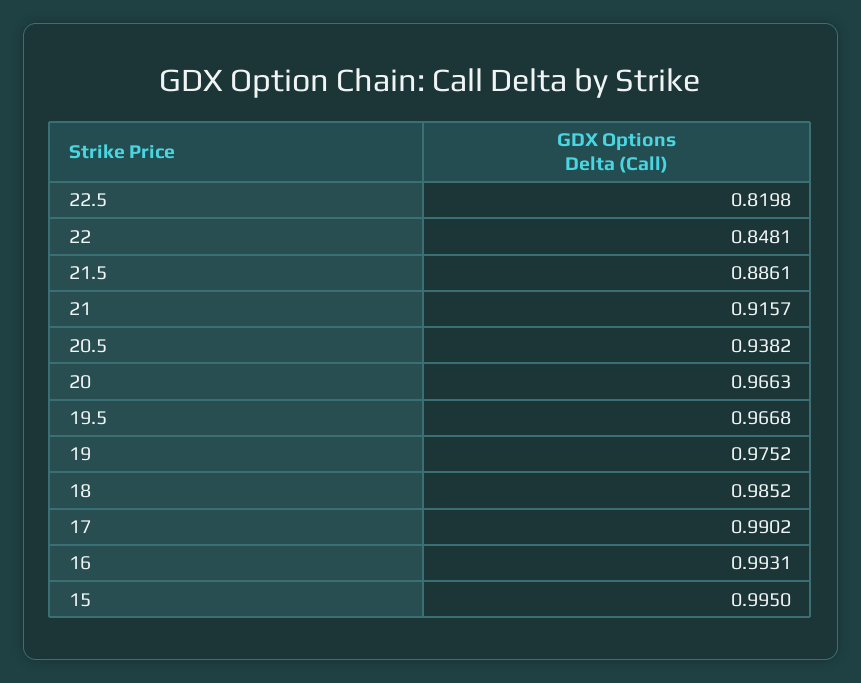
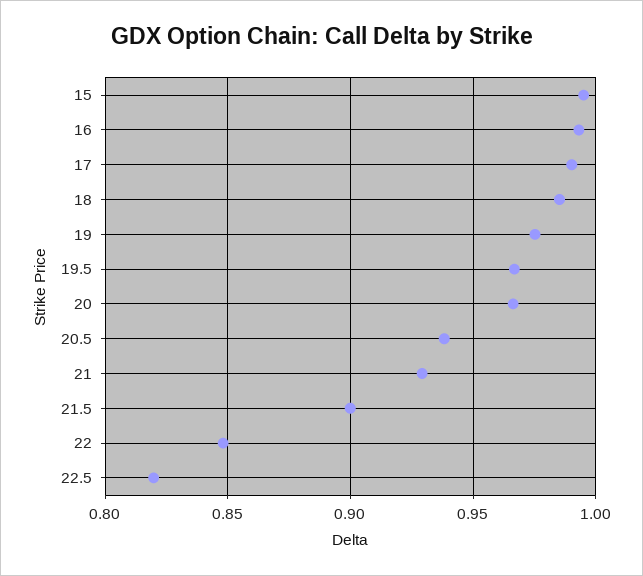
21.5: 0.8861 -> 0.9
21: 0.9157 -> 0.93

